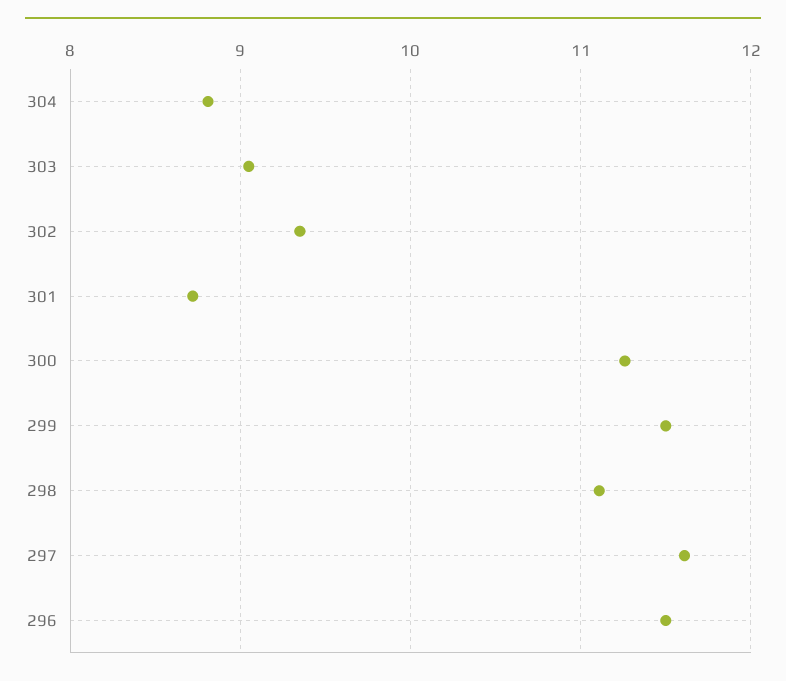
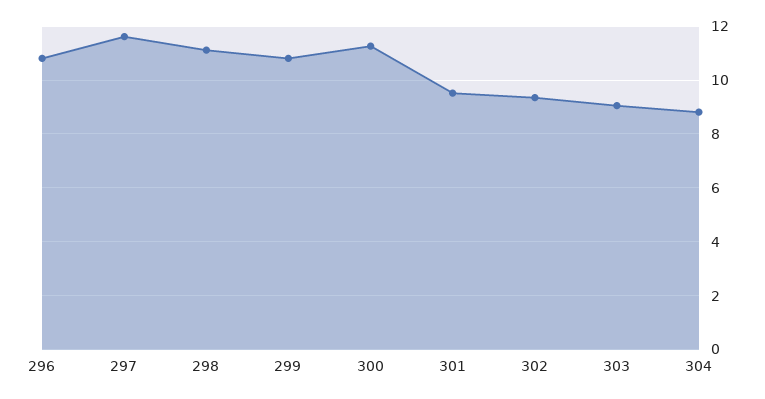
301: 8.7 -> 9.5
299: 11.5 -> 10.75
296: 11.5 -> 10.75

